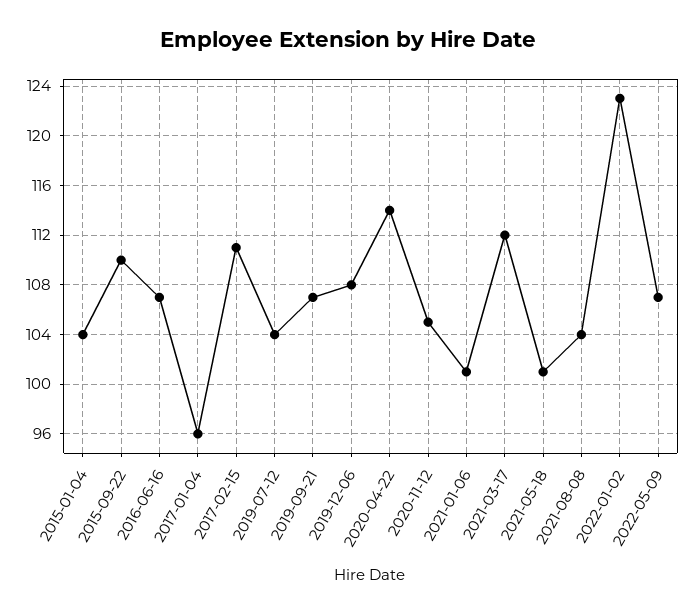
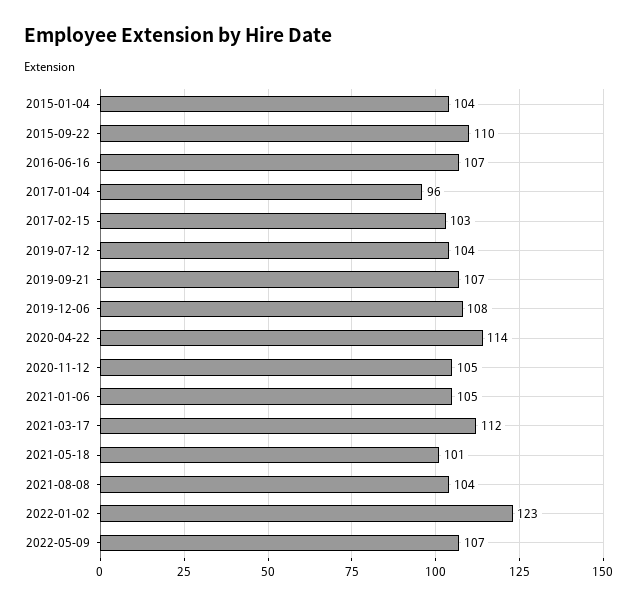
2017-02-15: 111 -> 103
2021-01-06: 101 -> 105

